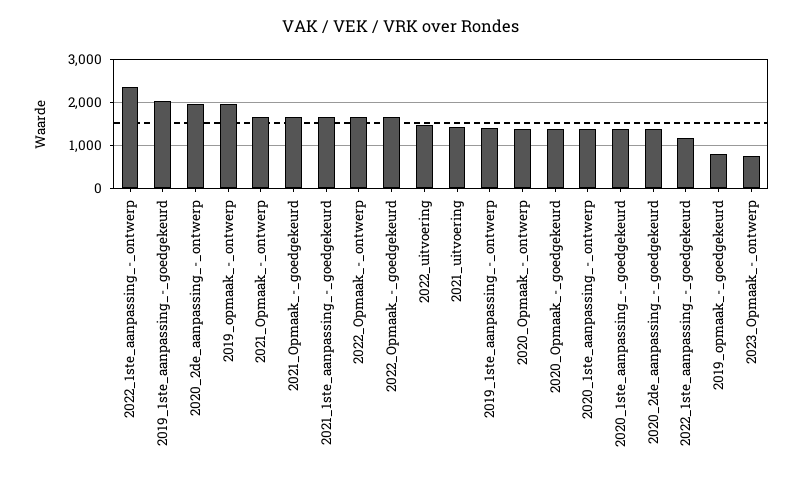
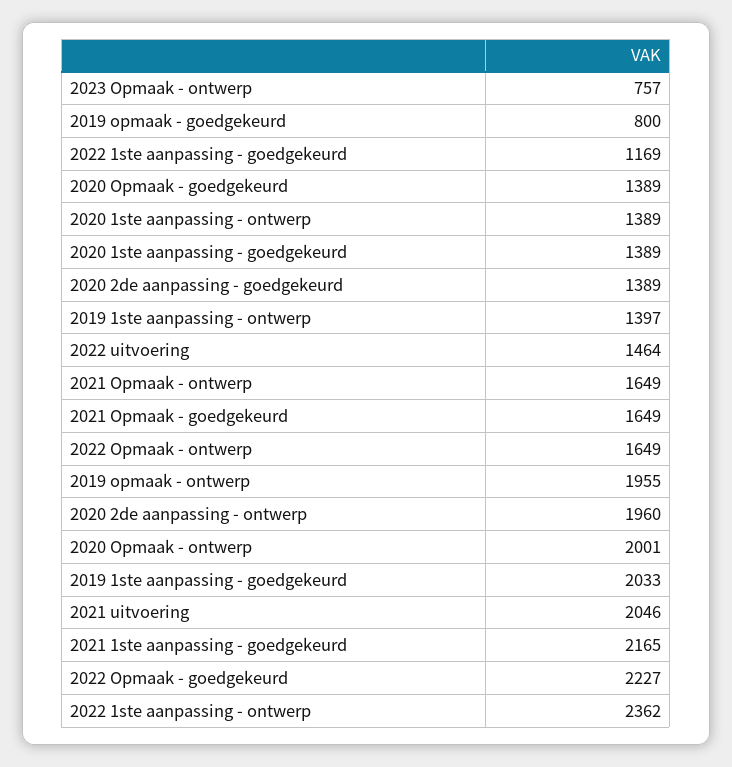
2021_1ste_aanpassing_-_goedgekeurd: 1600 -> 2165
2022_Opmaak_-_goedgekeurd: 1600 -> 2227
2021_uitvoering: 1400 -> 2046
2020_Opmaak_-_ontwerp: 1400 -> 2001

